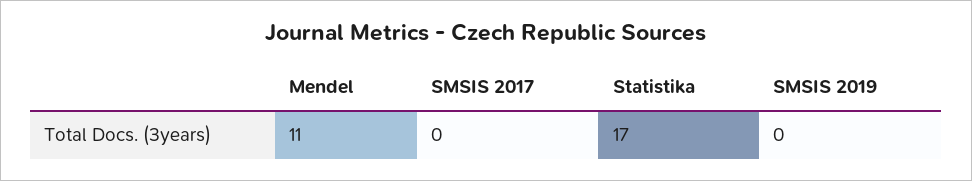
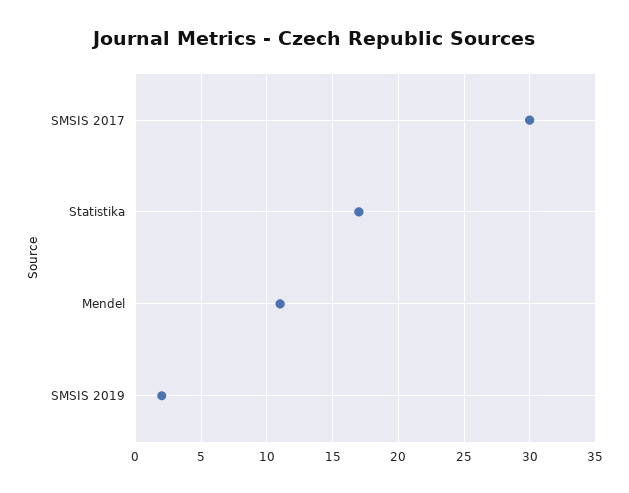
SMSIS 2017: 0 -> 30
SMSIS 2019: 0 -> 2

